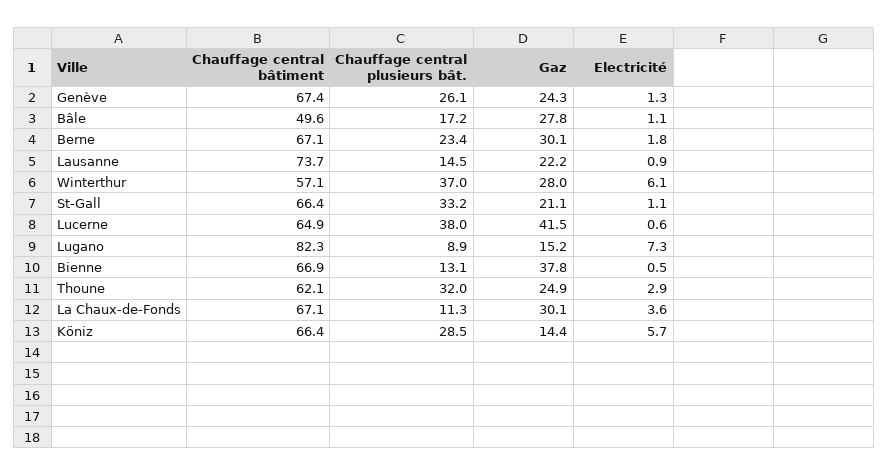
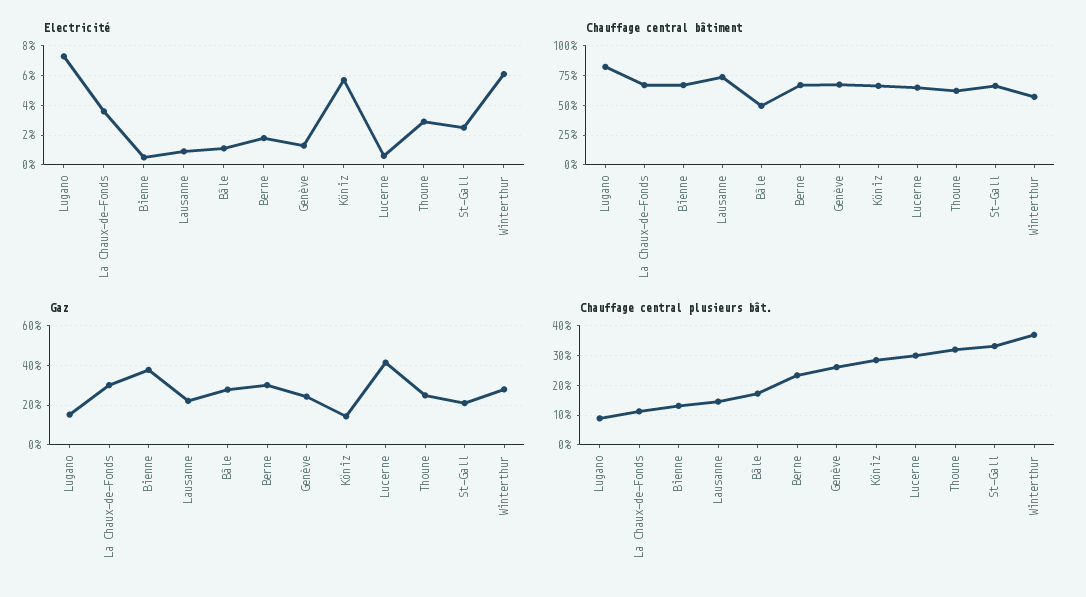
Electricité, St-Gall: 1.1 -> 2.5
Chauffage central plusieurs bât., Lucerne: 38 -> 30

